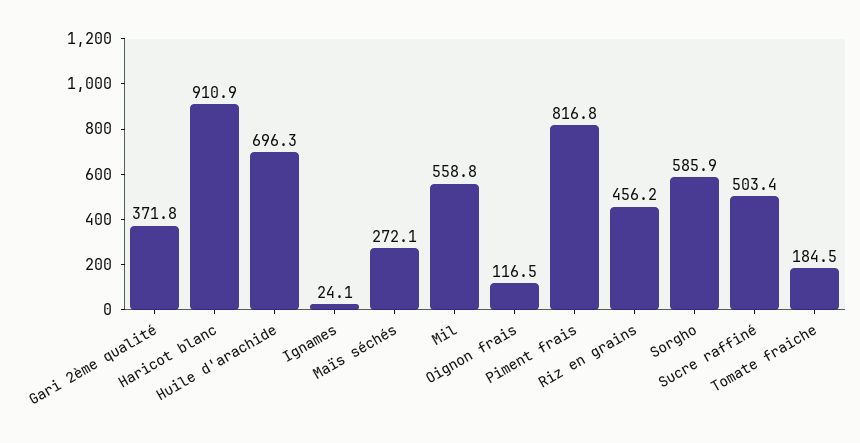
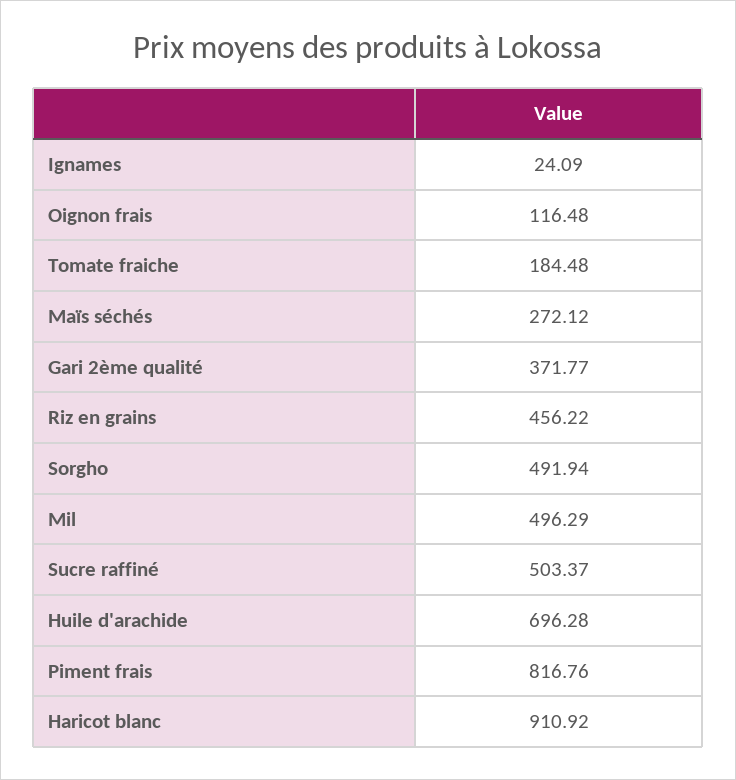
Mil: 558.8 -> 496.29
Sorgho: 585.9 -> 491.94

